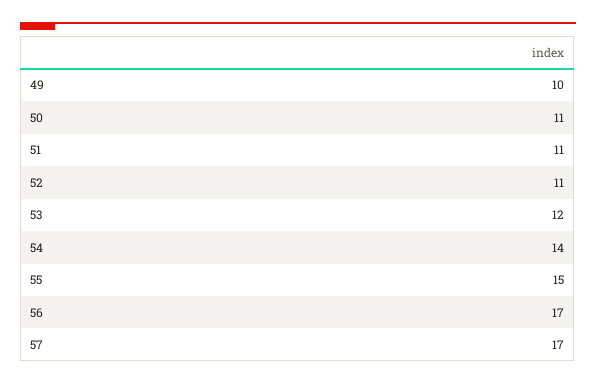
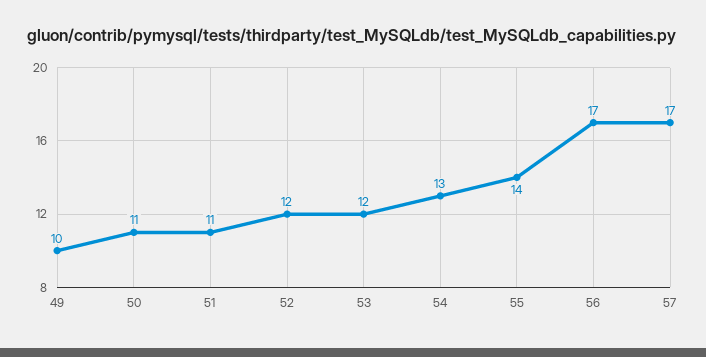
52: 11 -> 12
54: 14 -> 13
55: 15 -> 14

